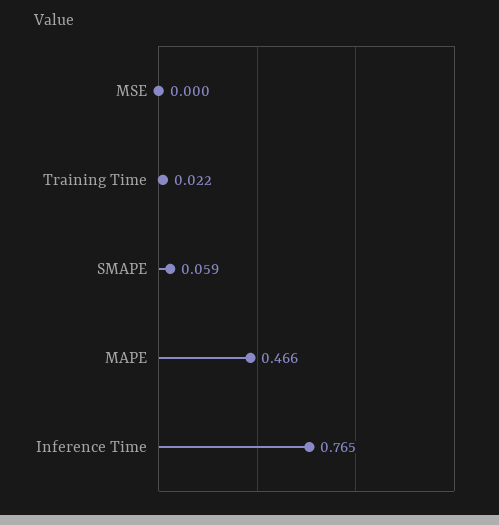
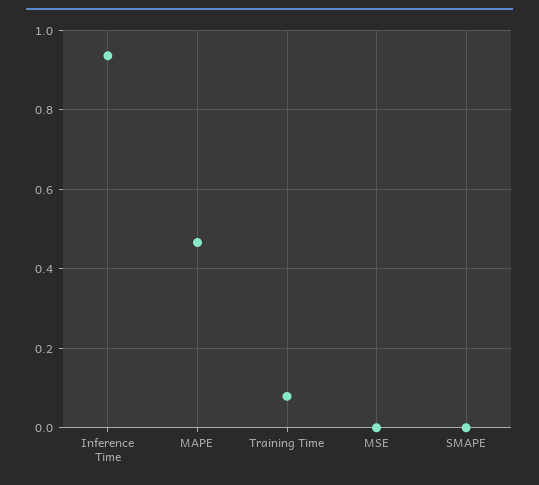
Training Time: 0.022 -> 0.08
SMAPE: 0.059 -> 0
Inference Time: 0.765 -> 0.94

